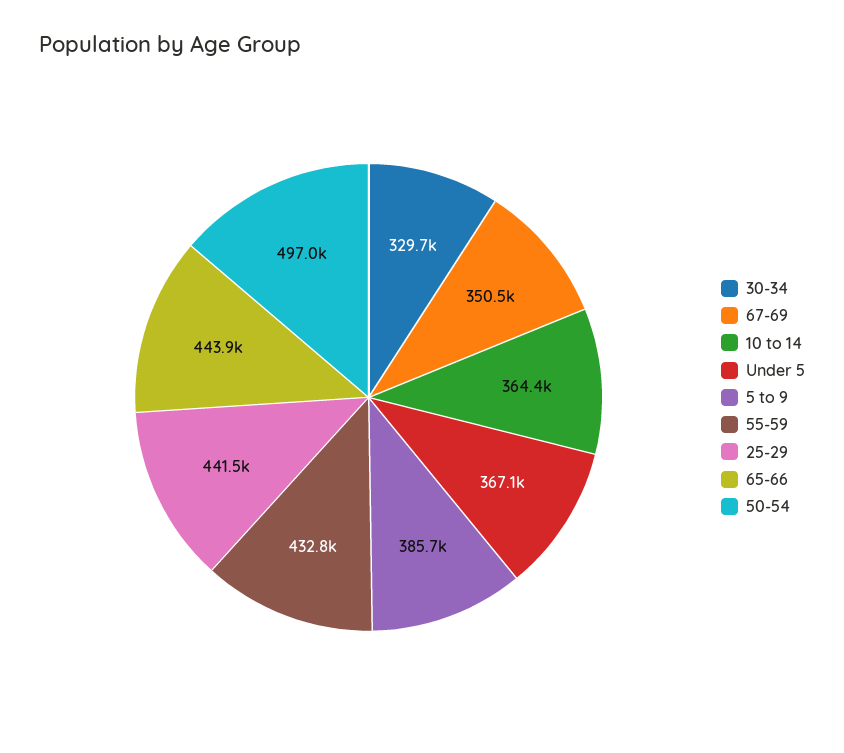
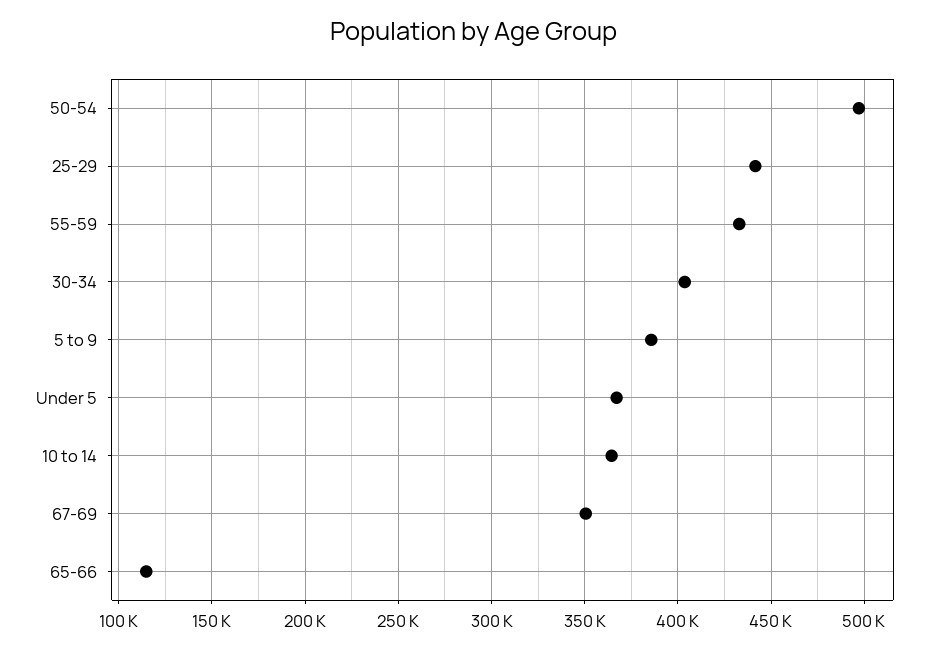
30-34: 329700 -> 405000
65-66: 443900 -> 115000

